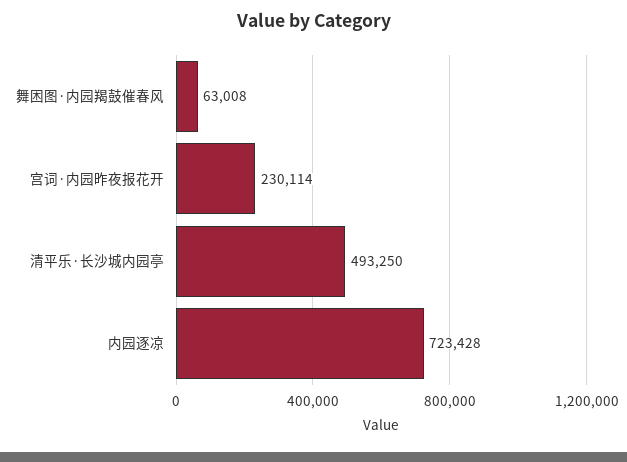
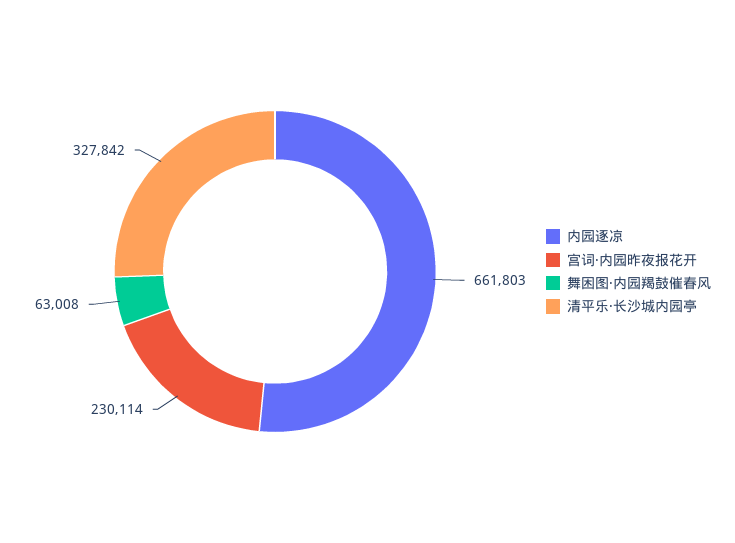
清平乐·长沙城内园亭: 493250 -> 327842
内园逐凉: 723428 -> 661803

